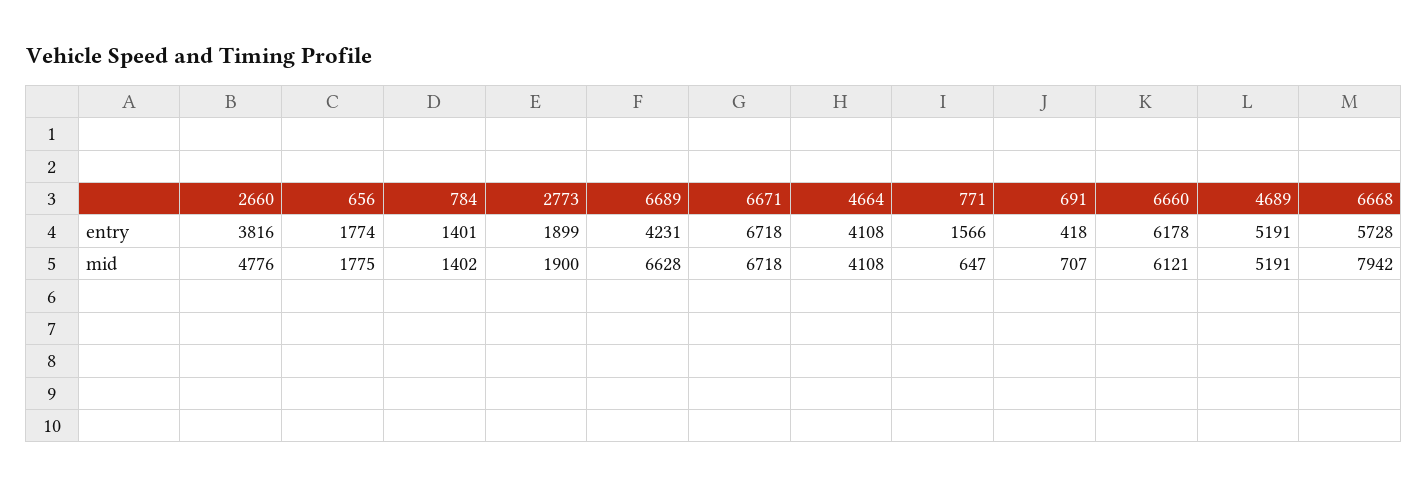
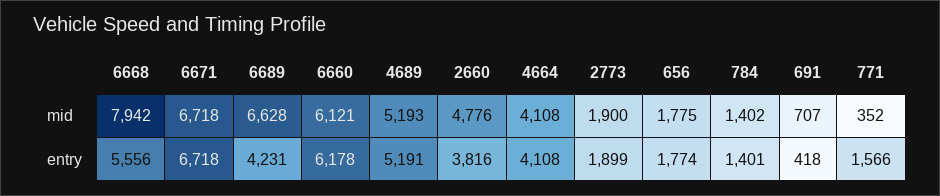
6668, entry: 5728 -> 5556
771, mid: 647 -> 352
4689, mid: 5191 -> 5193

